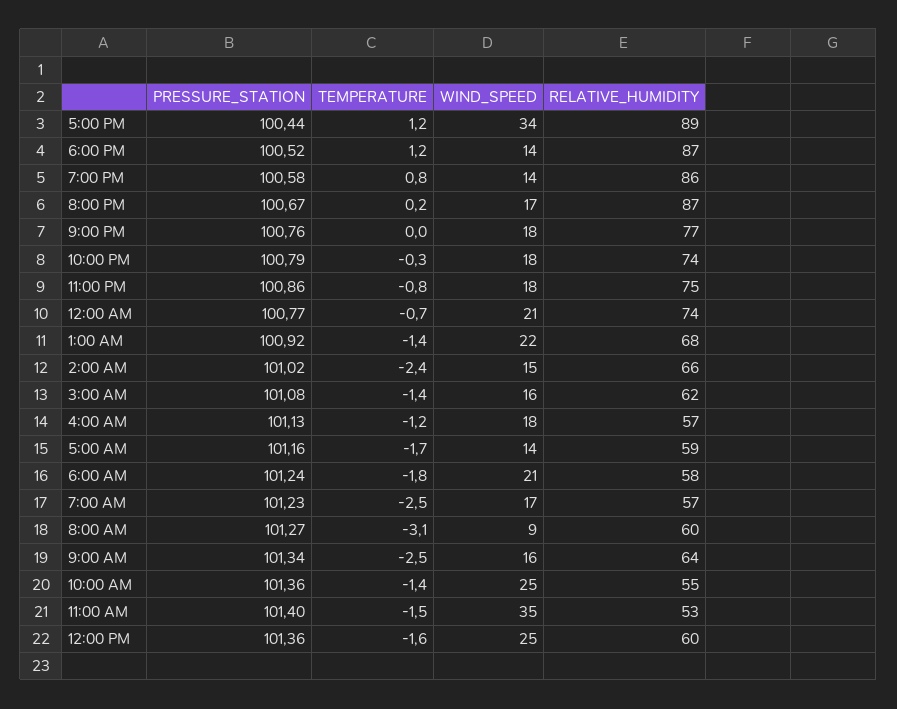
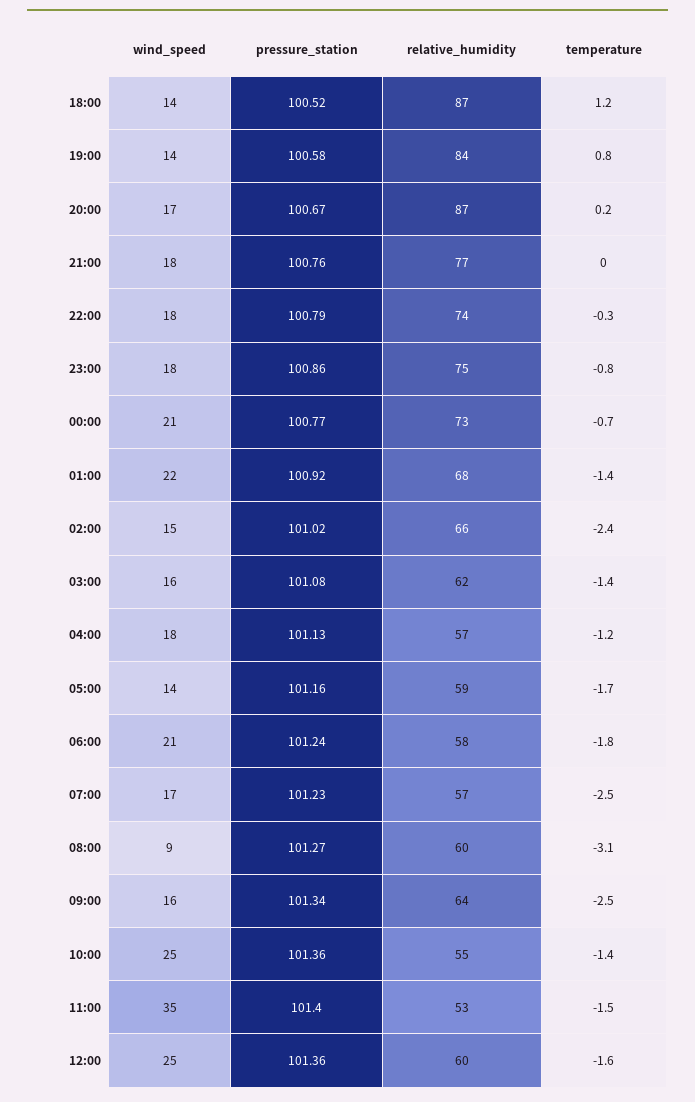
PRESSURE_STATION, 5:00 PM: 100.44 -> none
TEMPERATURE, 5:00 PM: 1.2 -> none
WIND_SPEED, 5:00 PM: 34 -> none
RELATIVE_HUMIDITY, 5:00 PM: 89 -> none
RELATIVE_HUMIDITY, 7:00 PM: 86 -> 84
RELATIVE_HUMIDITY, 12:00 AM: 74 -> 73

